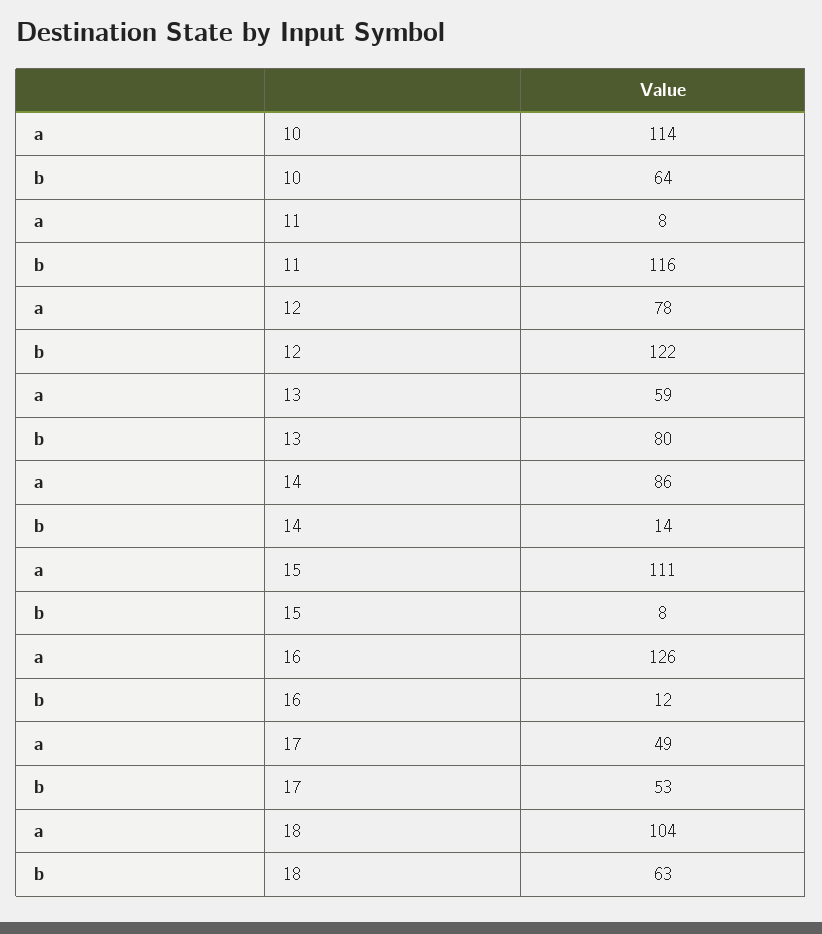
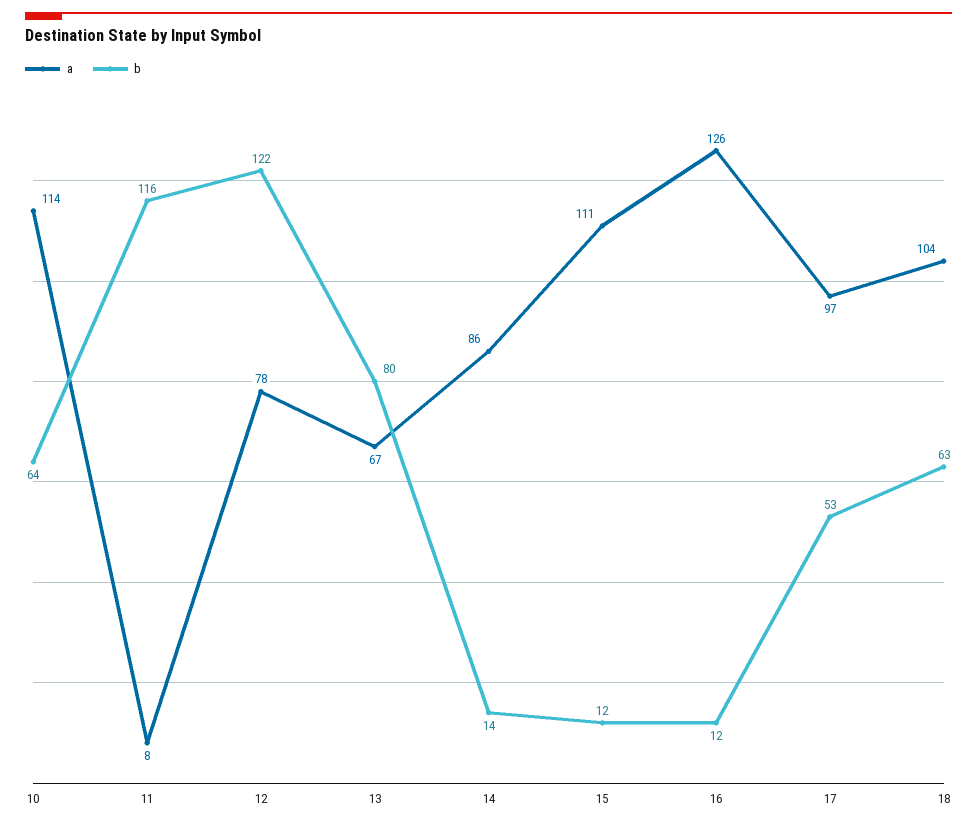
a, 13: 59 -> 67
b, 15: 8 -> 12
a, 17: 49 -> 97

